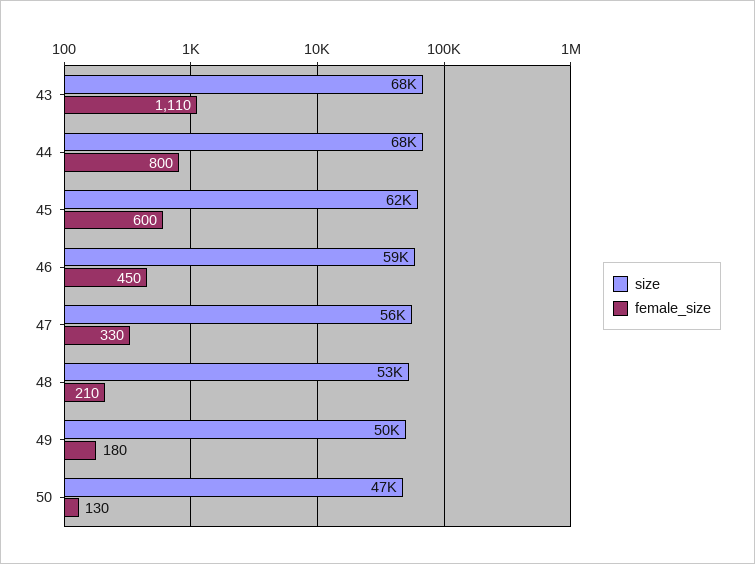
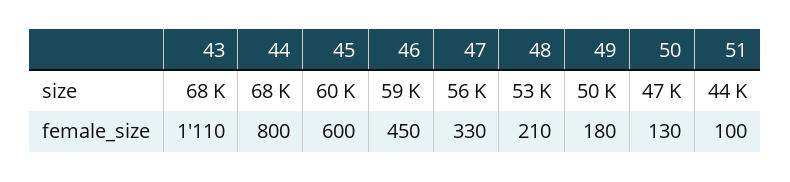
size, 45: 62000 -> 60000
size, 51: none -> 44000
female_size, 51: none -> 100

